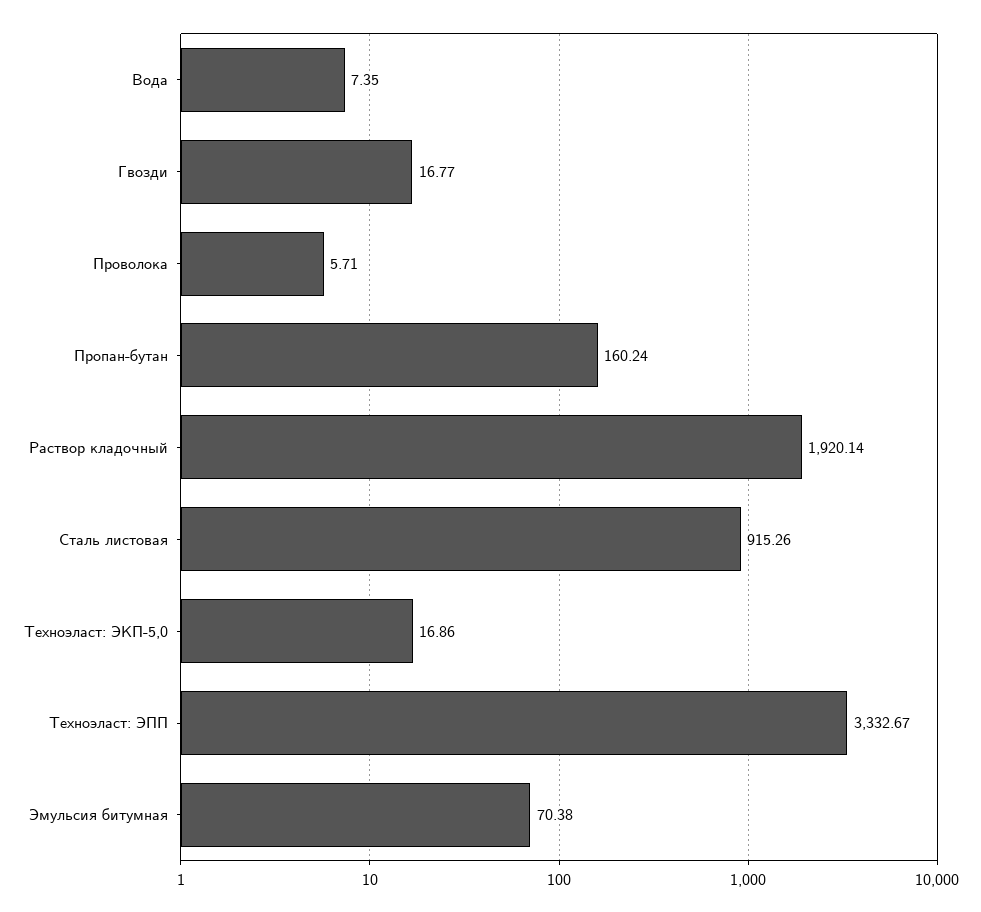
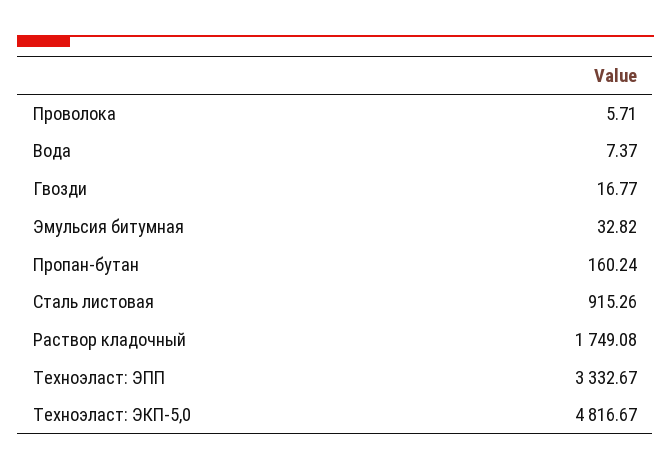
Вода: 7.35 -> 7.37
Раствор кладочный: 1920.14 -> 1749.08
Техноэласт: ЭКП-5,0: 16.86 -> 4816.67
Эмульсия битумная: 70.38 -> 32.82

